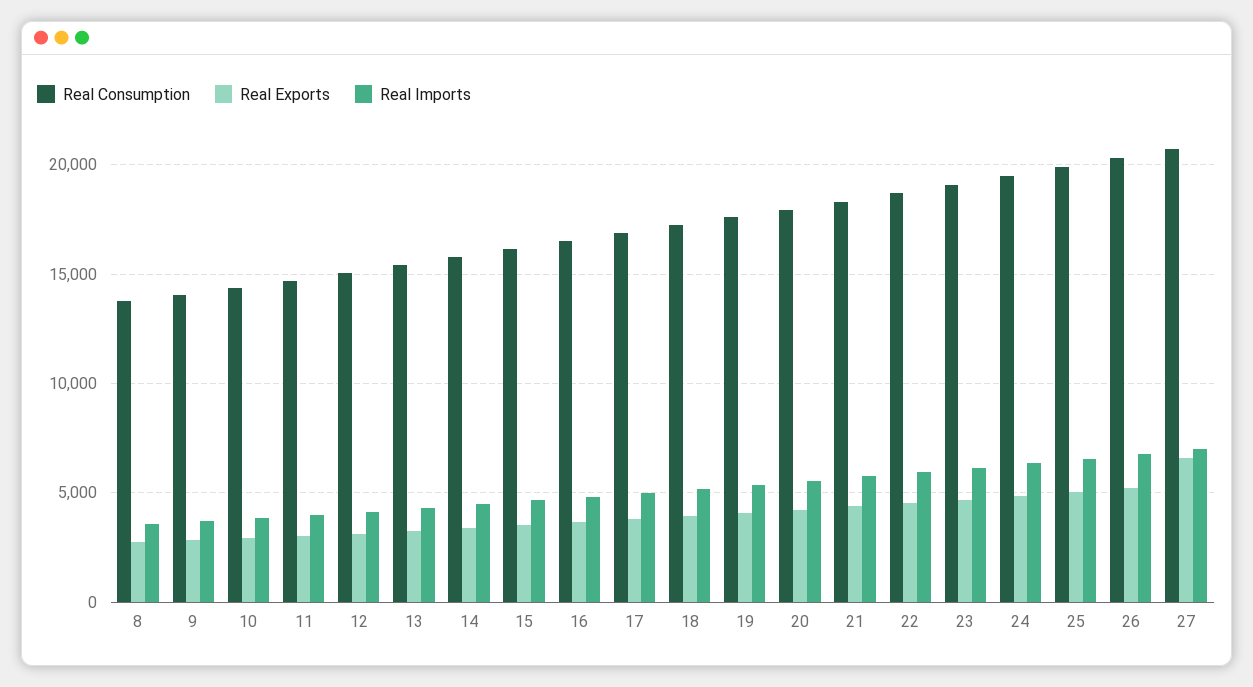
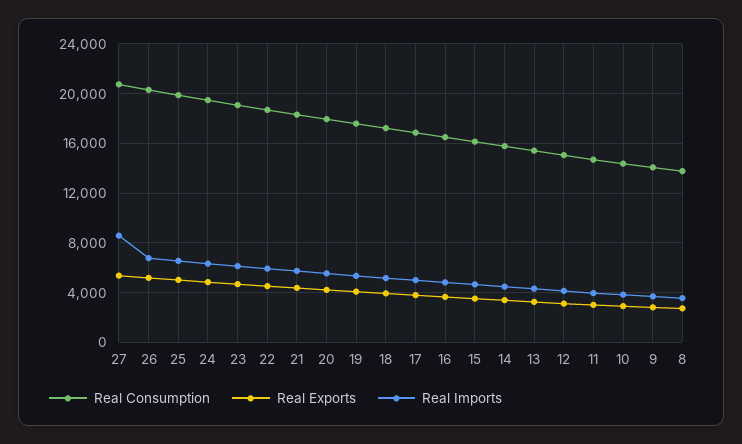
Real Exports, 27: 6500 -> 5500
Real Imports, 27: 7000 -> 8500

